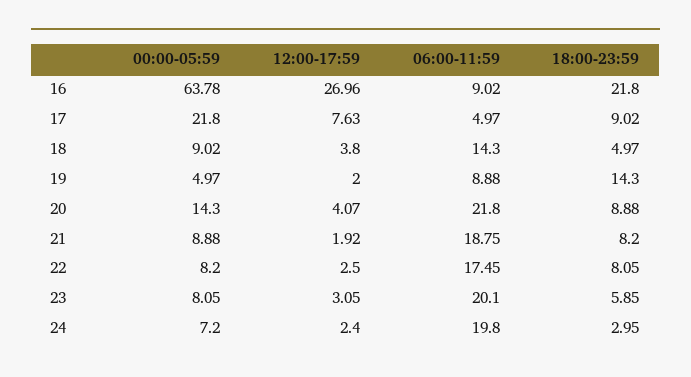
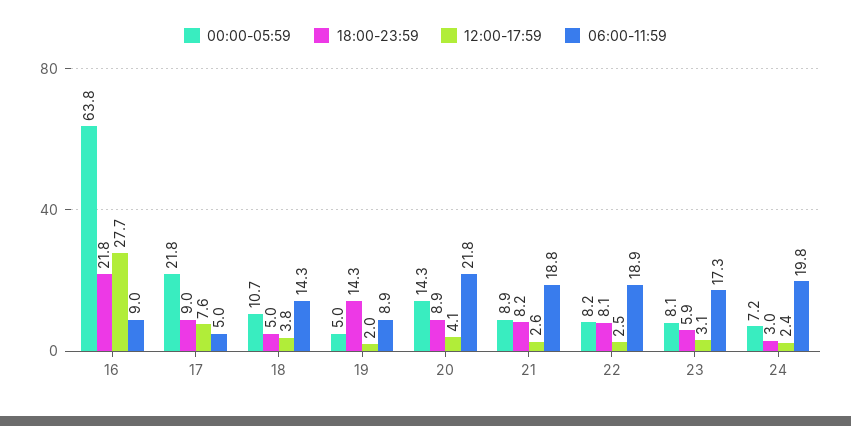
12:00-17:59, 16: 26.96 -> 27.7
00:00-05:59, 18: 9.02 -> 10.7
12:00-17:59, 21: 1.92 -> 2.6
06:00-11:59, 22: 17.45 -> 18.9
06:00-11:59, 23: 20.1 -> 17.3

